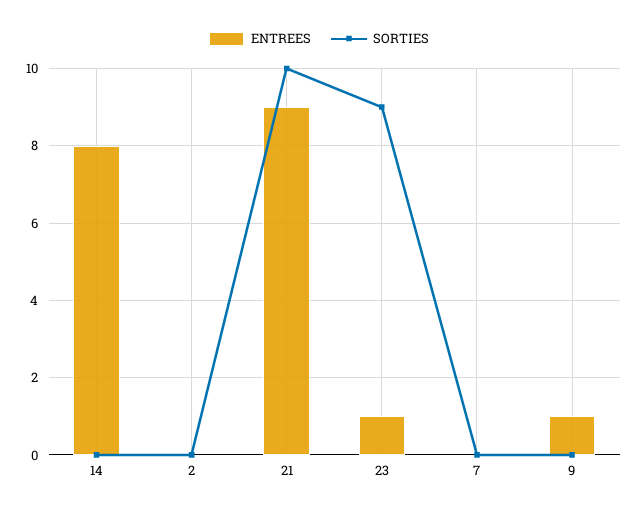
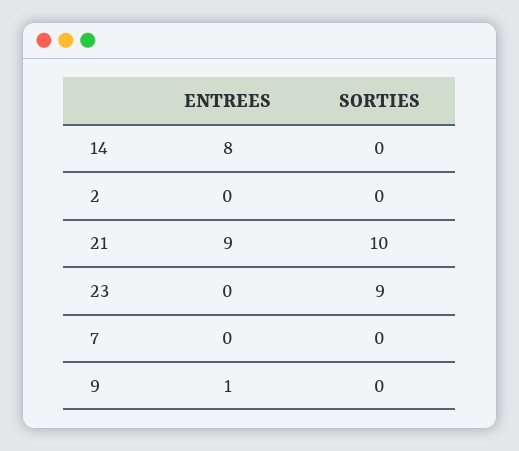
ENTREES, 23: 1 -> 0

